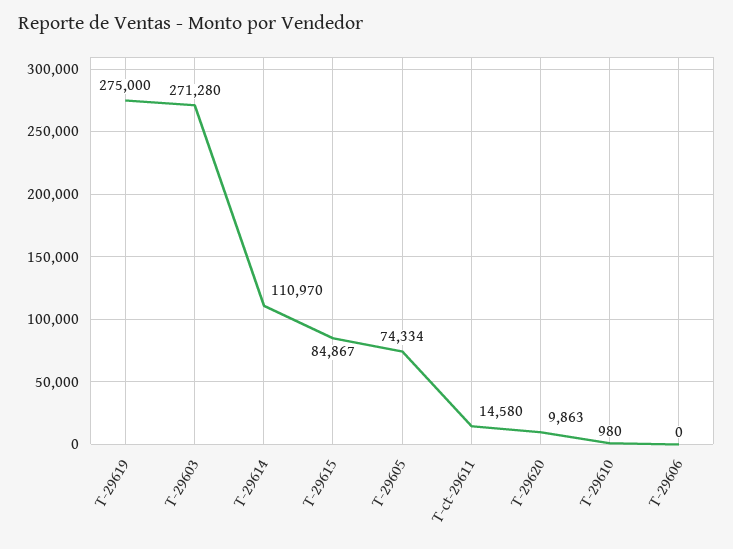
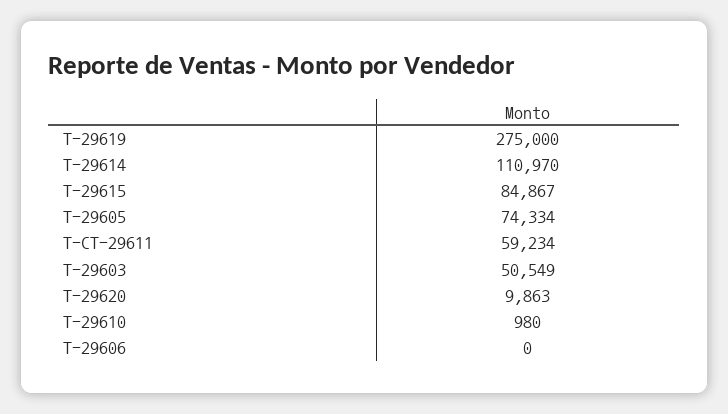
T-29603: 271280 -> 50549
T-ct-29611: 14580 -> 59234

